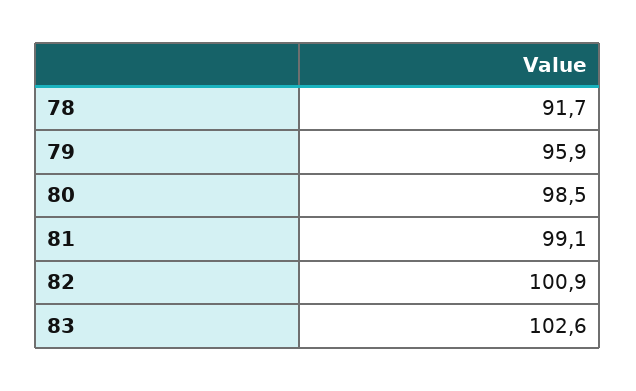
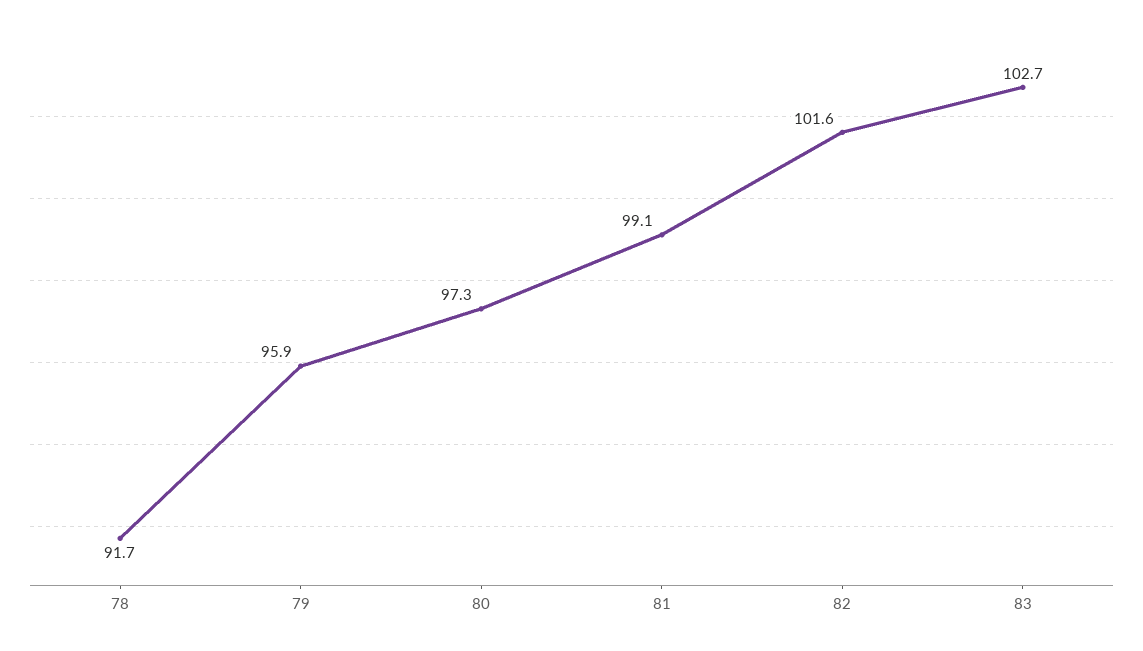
80: 98.5 -> 97.3
82: 100.9 -> 101.6
83: 102.6 -> 102.7

